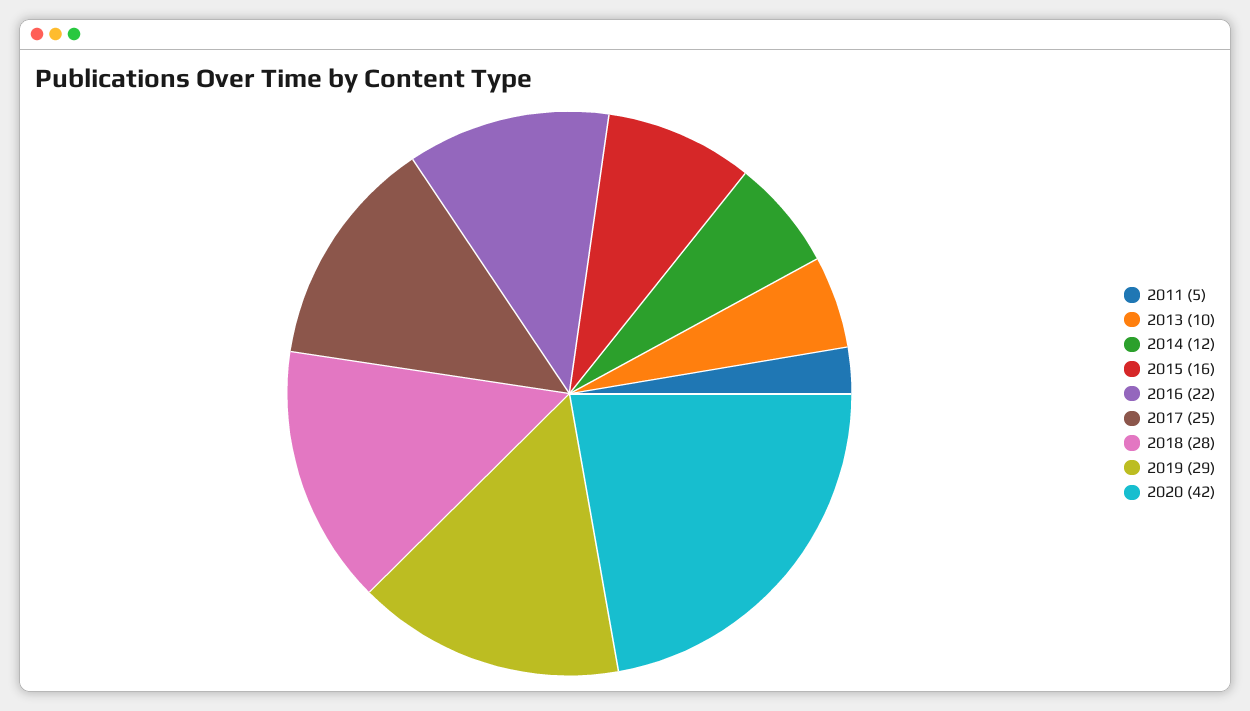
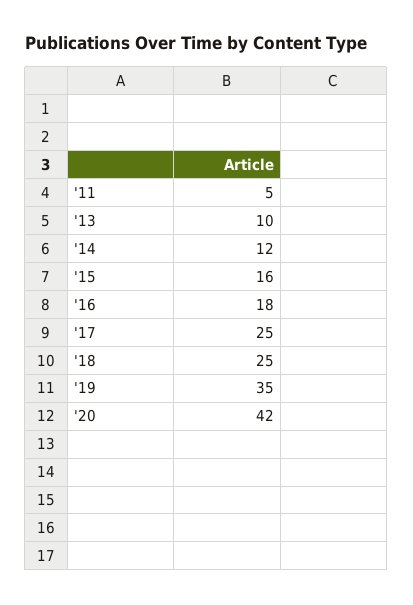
2016: 22 -> 18
2018: 28 -> 25
2019: 29 -> 35

